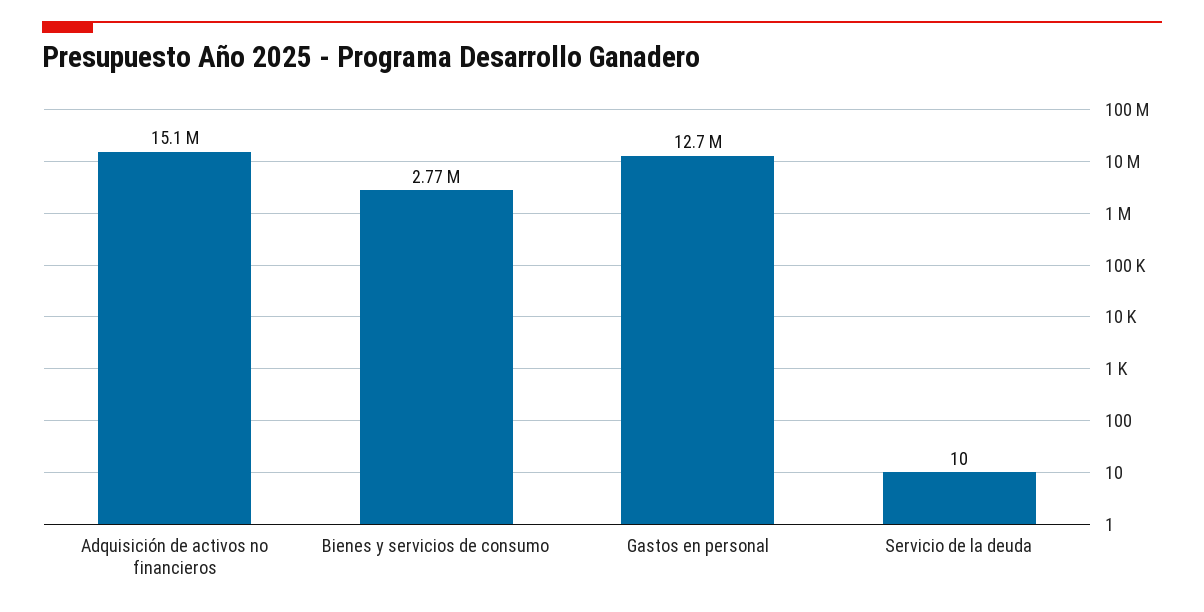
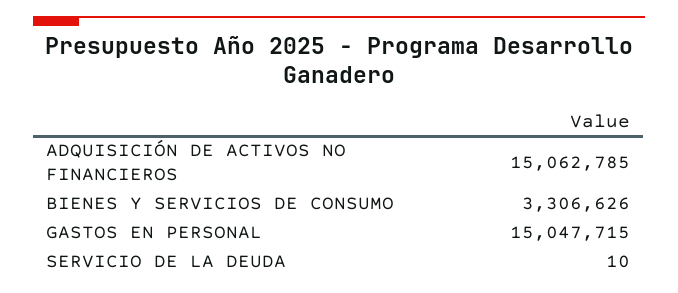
Bienes y servicios de consumo: 2770000 -> 3306626
Gastos en personal: 12700000 -> 15047715

